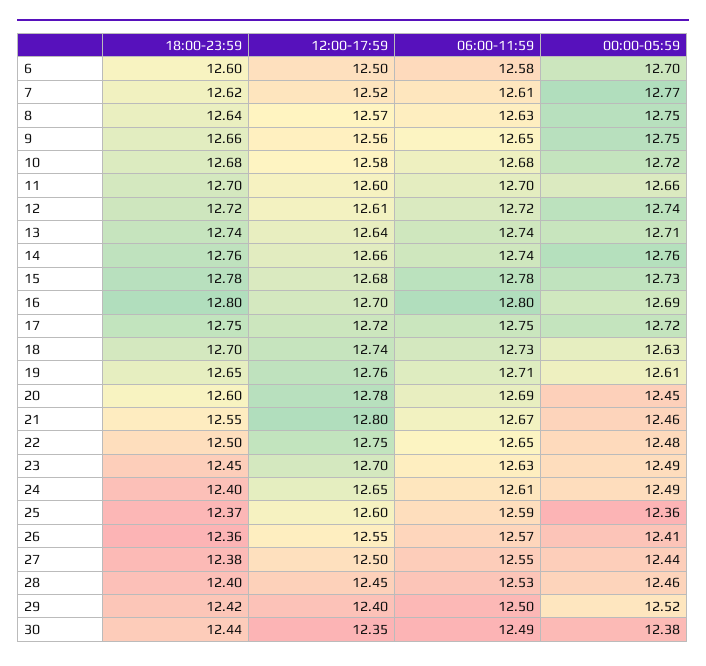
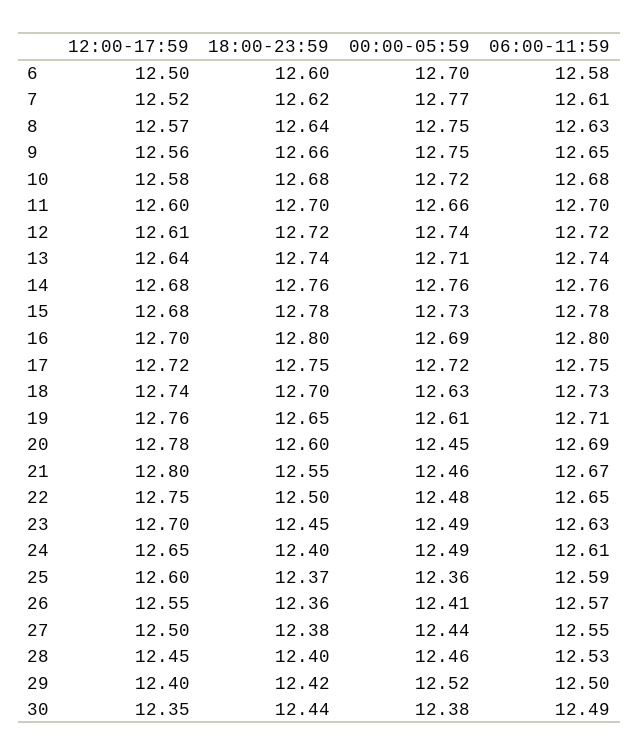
12:00-17:59, 14: 12.66 -> 12.68
06:00-11:59, 14: 12.74 -> 12.76

